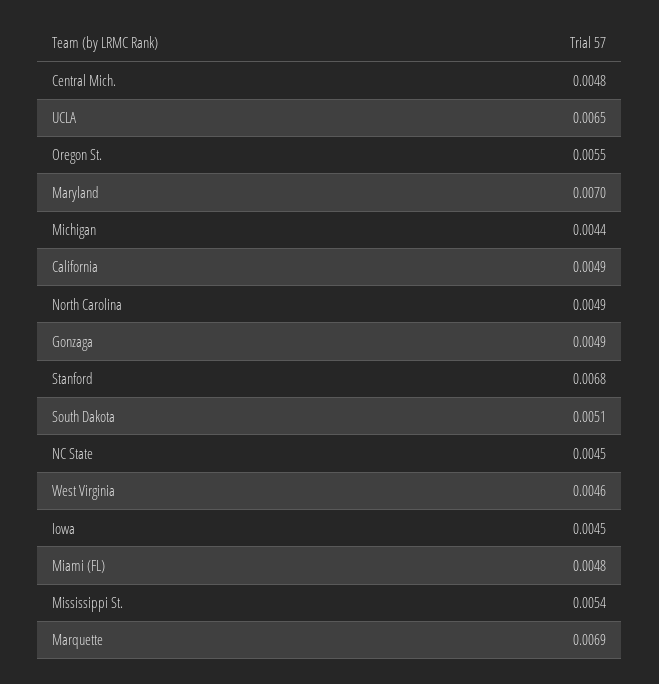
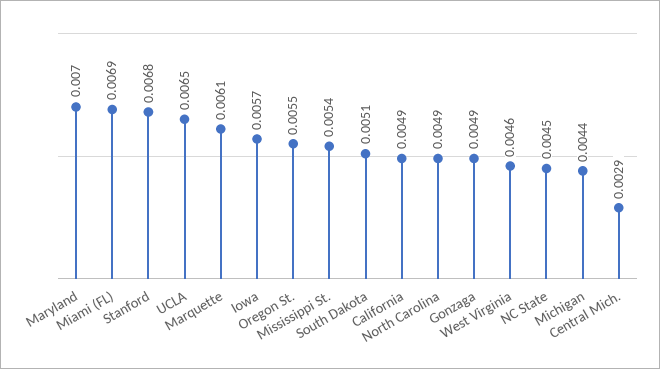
Central Mich.: 0.0048 -> 0.0029
Iowa: 0.0045 -> 0.0057
Miami (FL): 0.0048 -> 0.0069
Marquette: 0.0069 -> 0.0061

